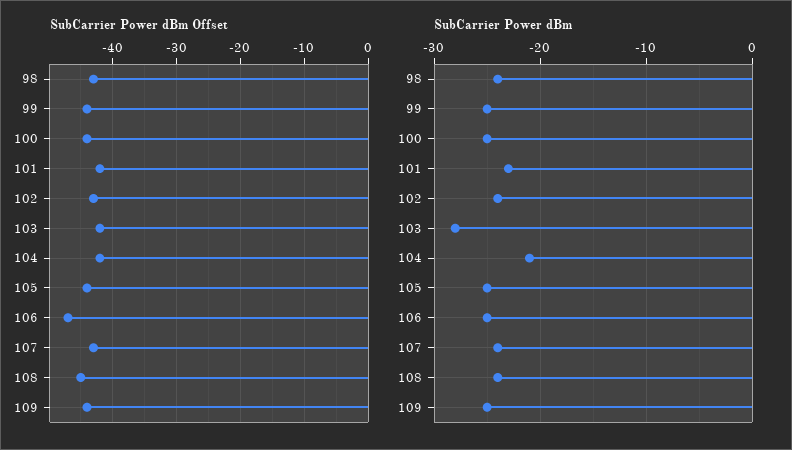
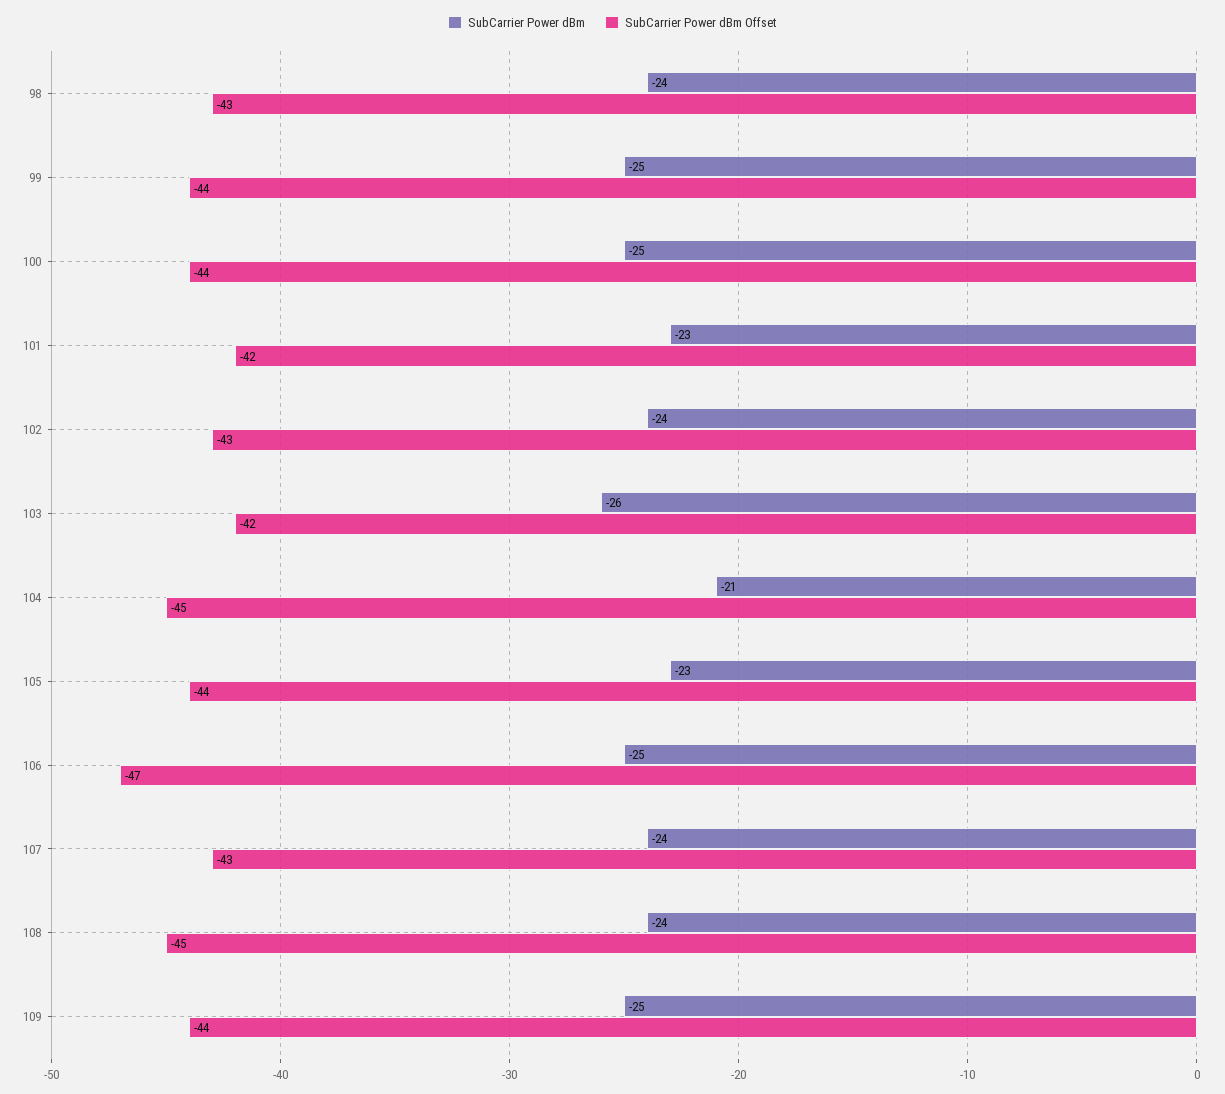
SubCarrier Power dBm Offset, 104: -42 -> -45
SubCarrier Power dBm, 103: -28 -> -26
SubCarrier Power dBm, 105: -25 -> -23

